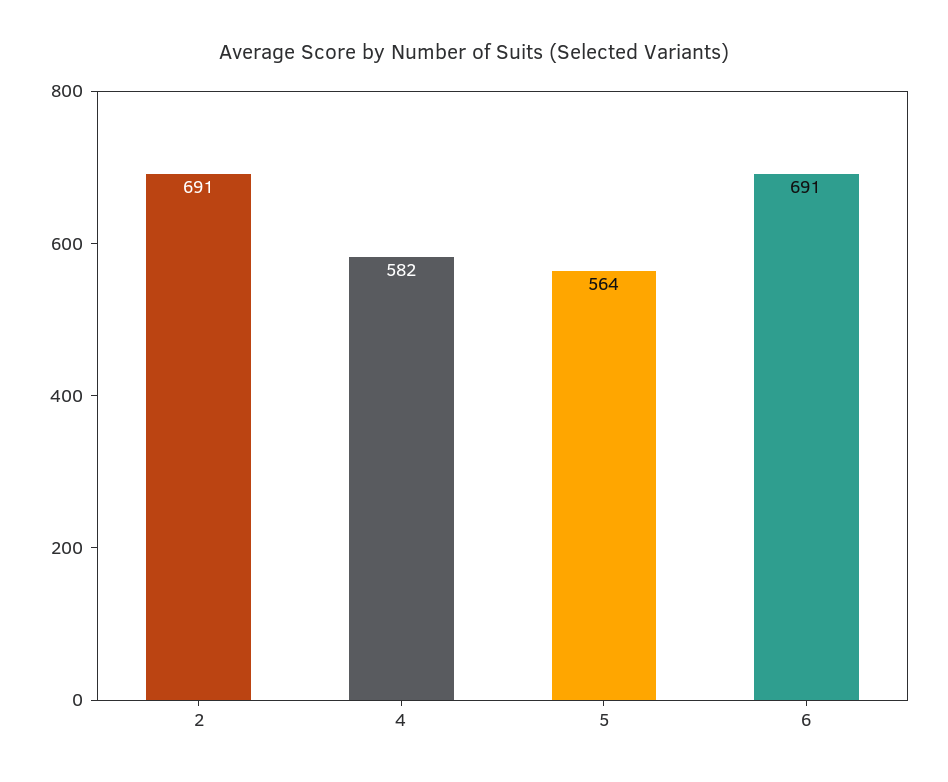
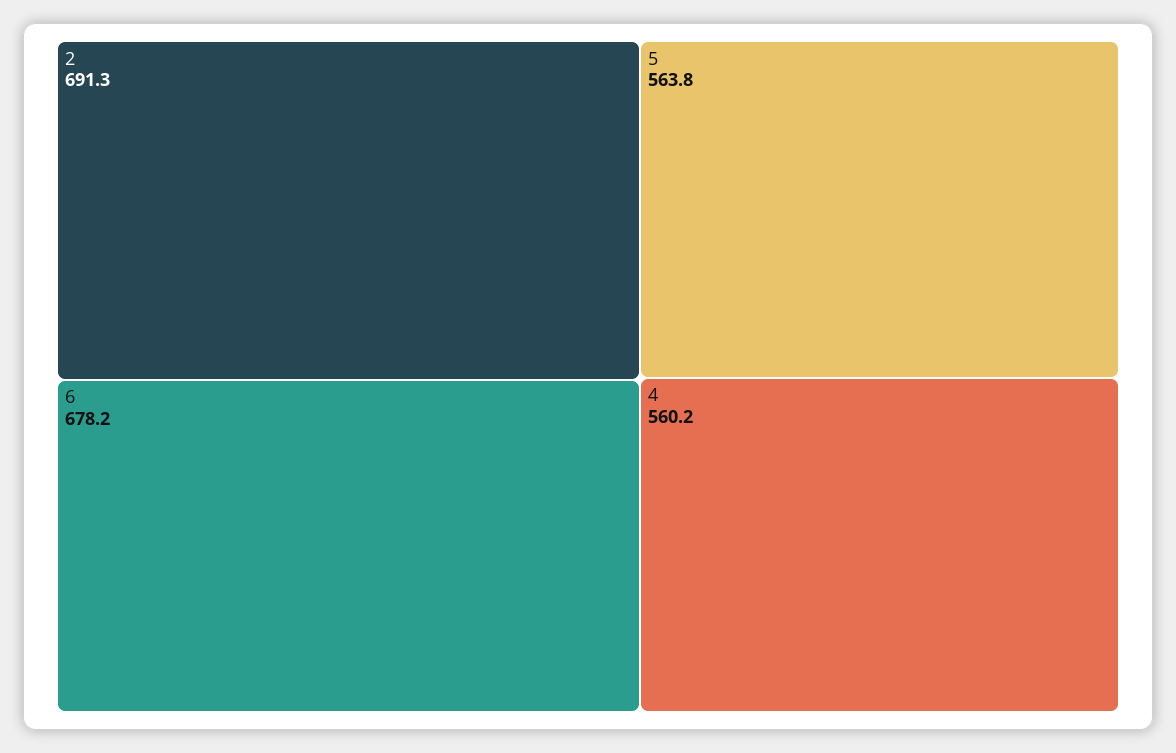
4: 582 -> 560.2
6: 691 -> 678.2

